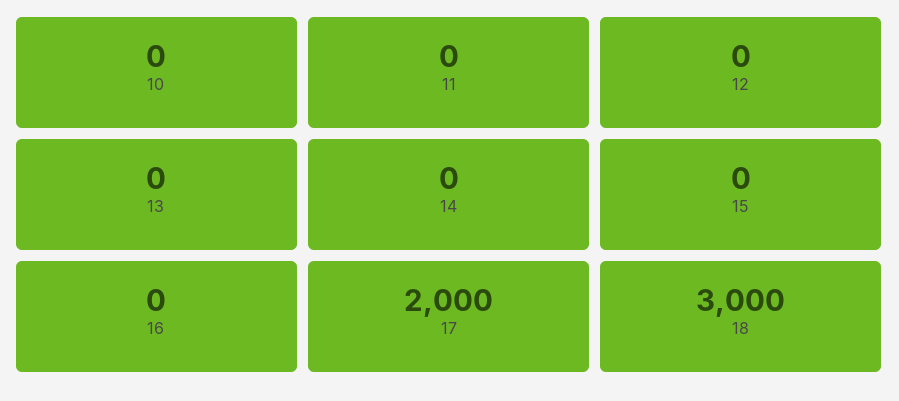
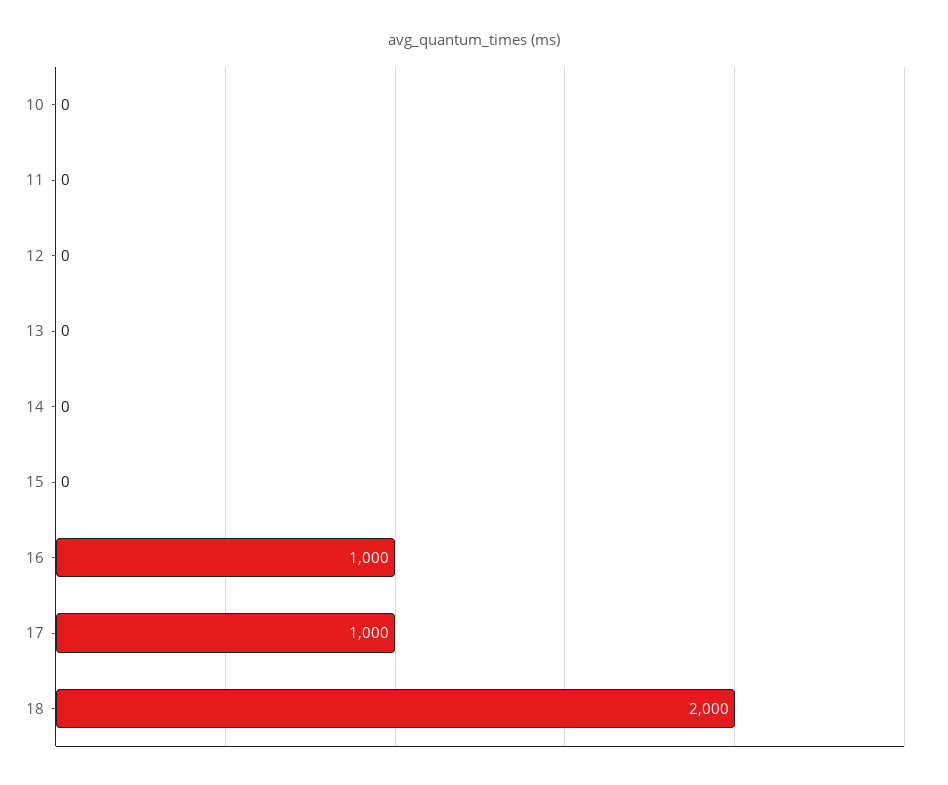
16: 0 -> 1000
17: 2000 -> 1000
18: 3000 -> 2000

